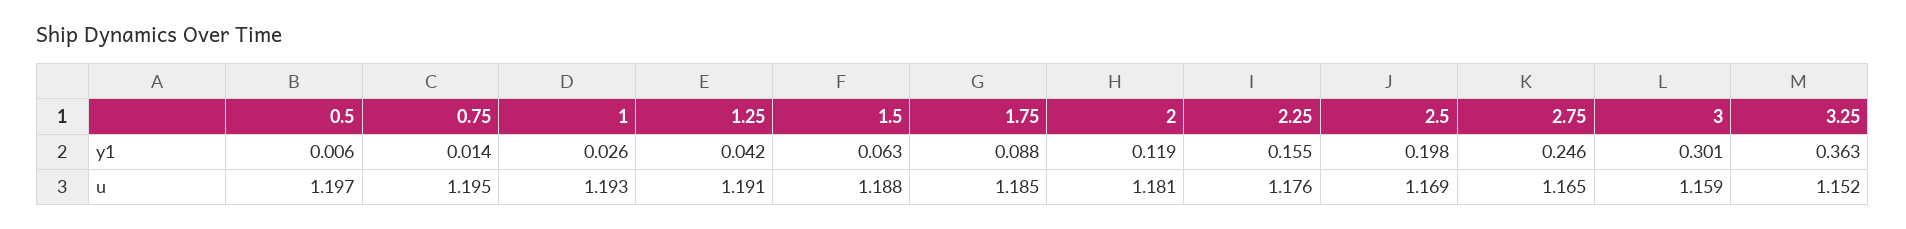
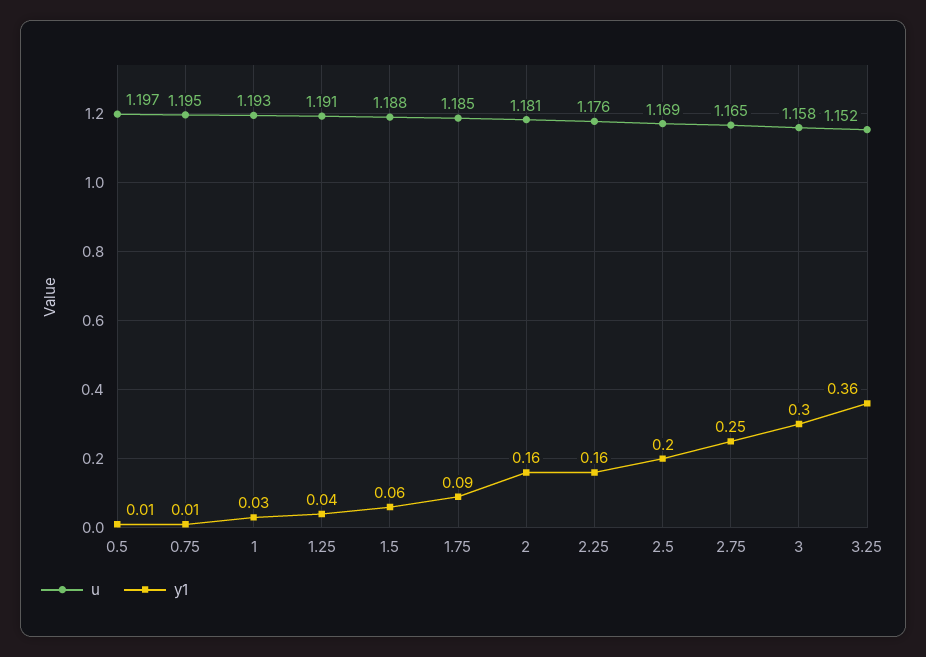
y1, 2: 0.119 -> 0.16
u, 3: 1.159 -> 1.158

